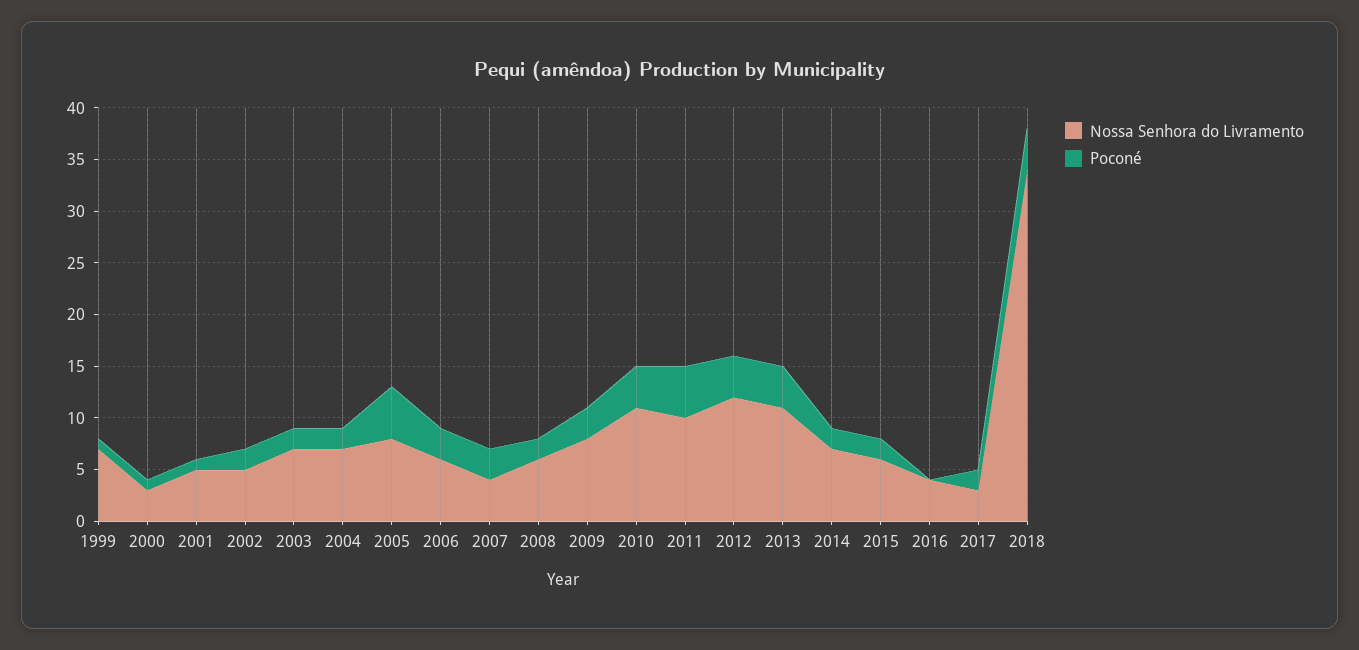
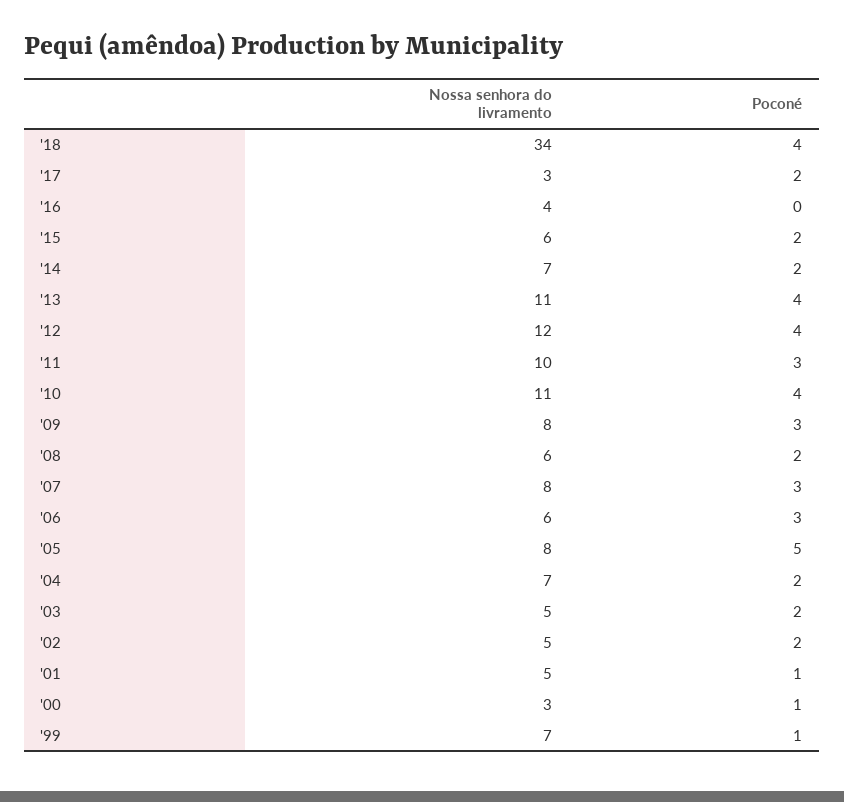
Nossa Senhora do Livramento, 2003: 7 -> 5
Nossa Senhora do Livramento, 2007: 4 -> 8
Poconé, 2011: 5 -> 3

